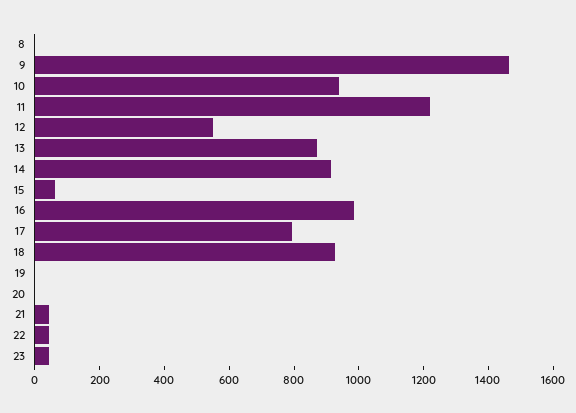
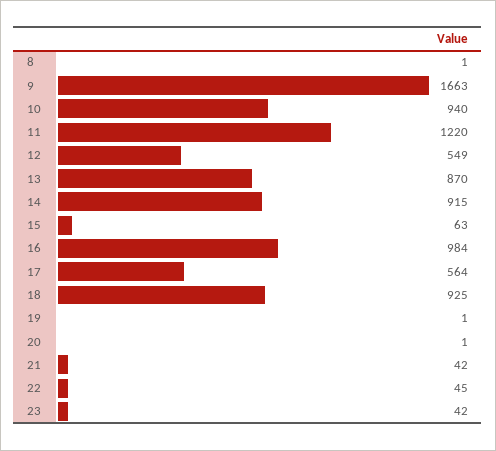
9: 1450 -> 1663
17: 800 -> 564

